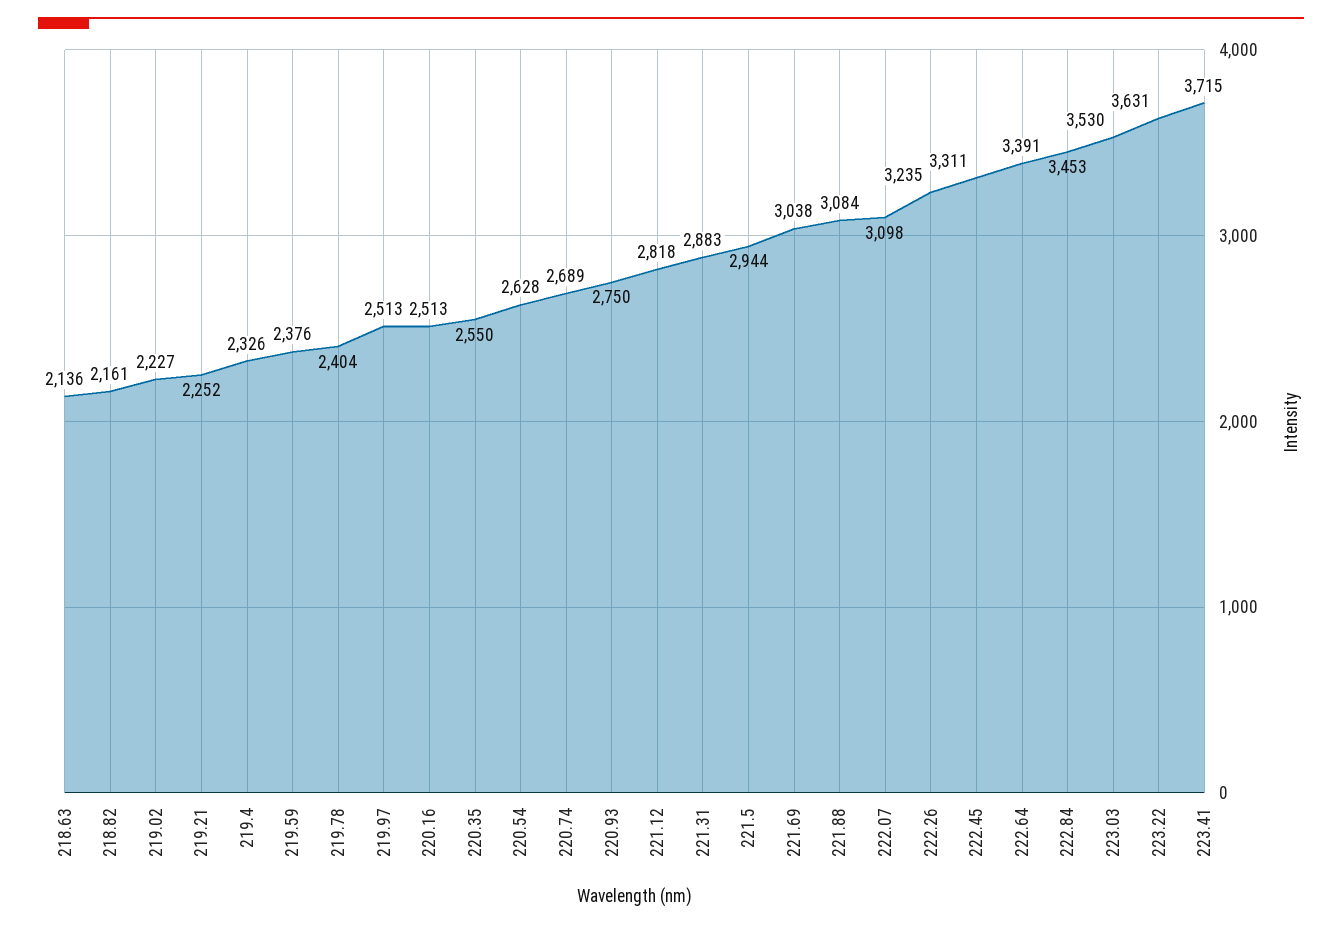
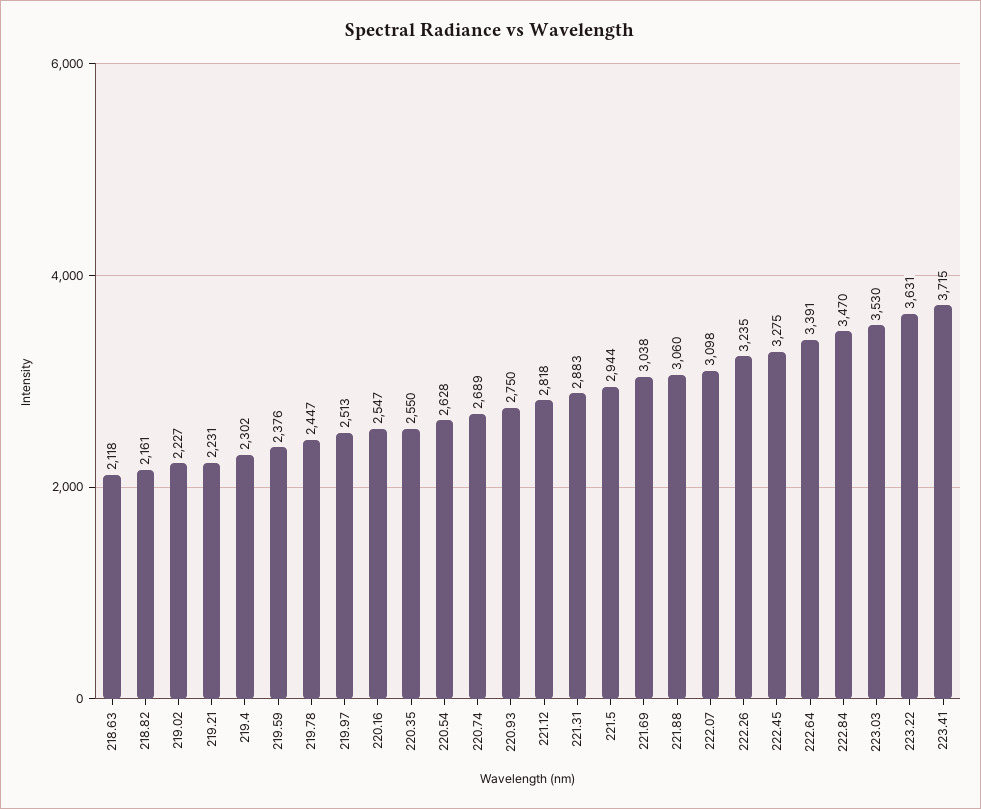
218.63: 2136 -> 2118
219.21: 2252 -> 2231
219.4: 2326 -> 2302
219.78: 2404 -> 2447
220.16: 2513 -> 2547
221.88: 3084 -> 3060
222.45: 3311 -> 3275
222.84: 3453 -> 3470

